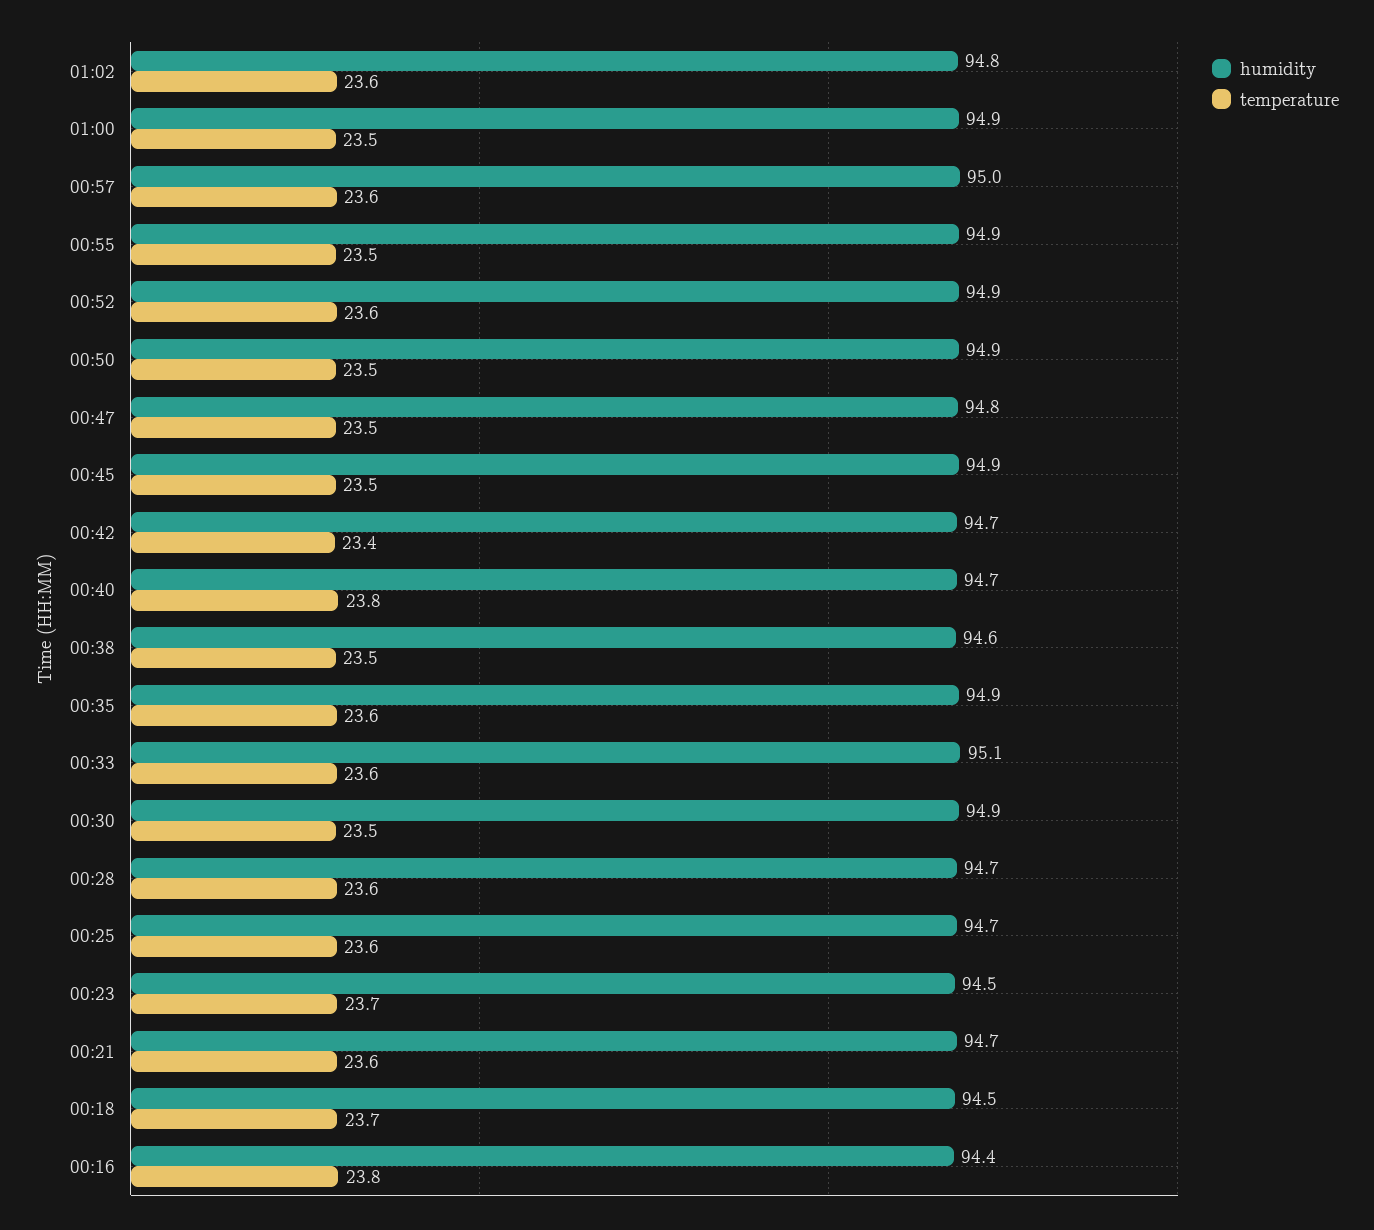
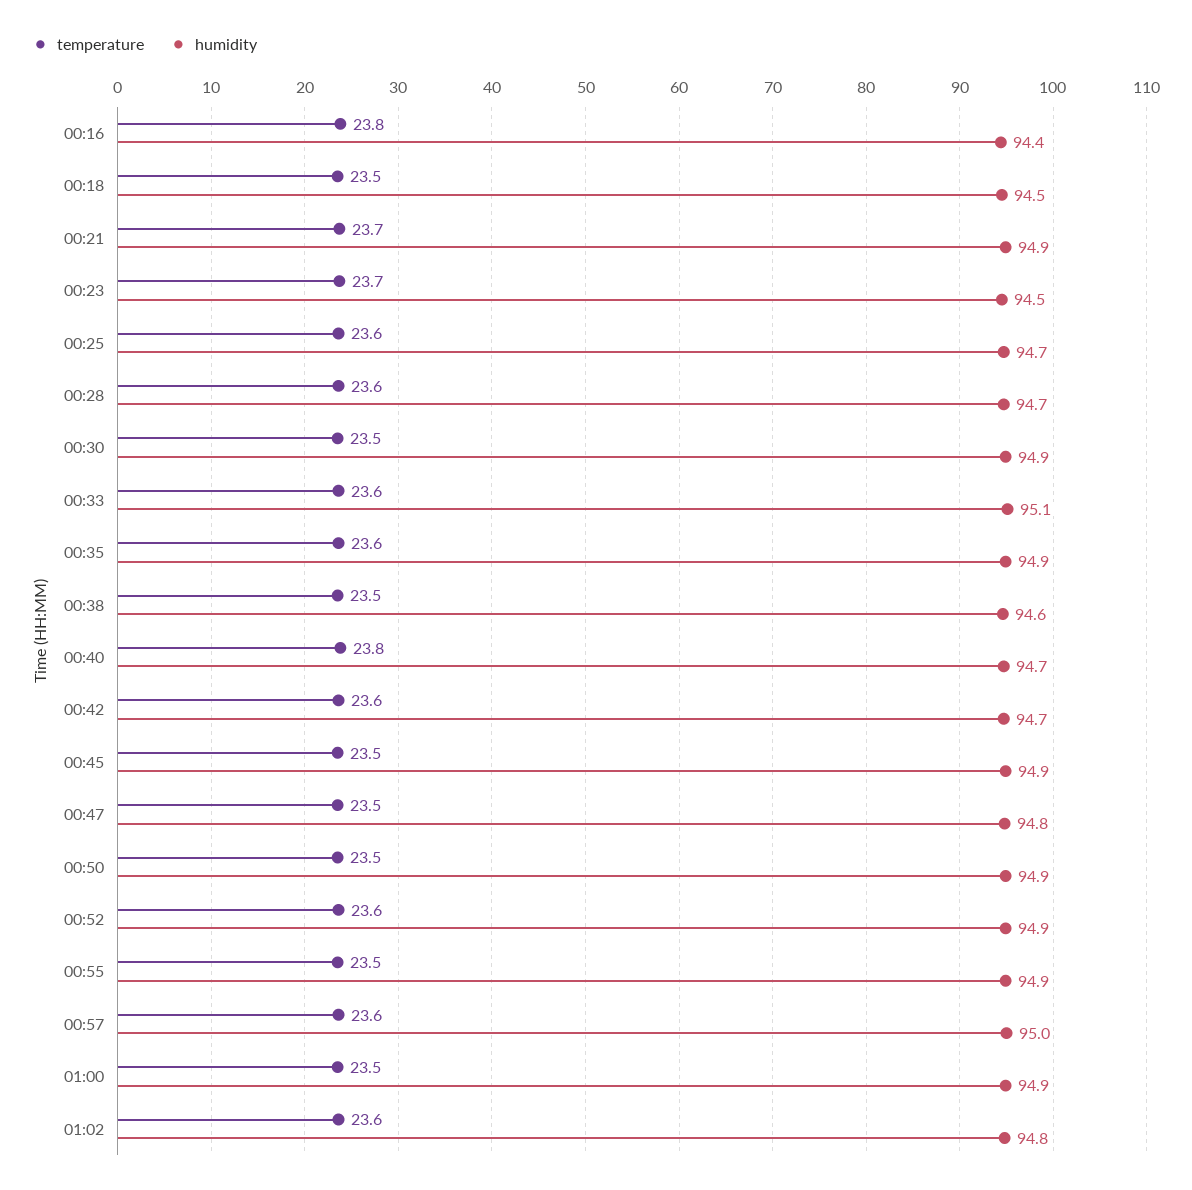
temperature, 00:42: 23.4 -> 23.6
humidity, 00:21: 94.7 -> 94.9
temperature, 00:21: 23.6 -> 23.7
temperature, 00:18: 23.7 -> 23.5

